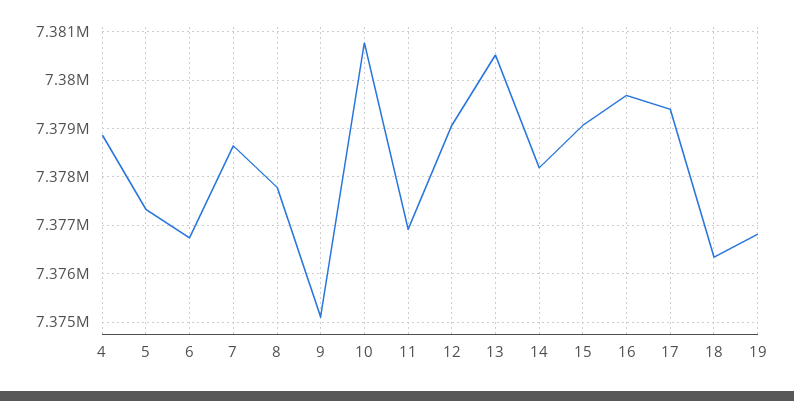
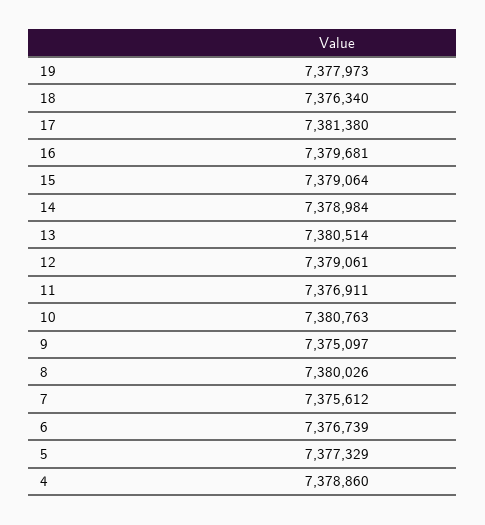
7: 7378600 -> 7375612
8: 7377800 -> 7380026
14: 7378200 -> 7378984
17: 7379400 -> 7381380
19: 7376800 -> 7377973

